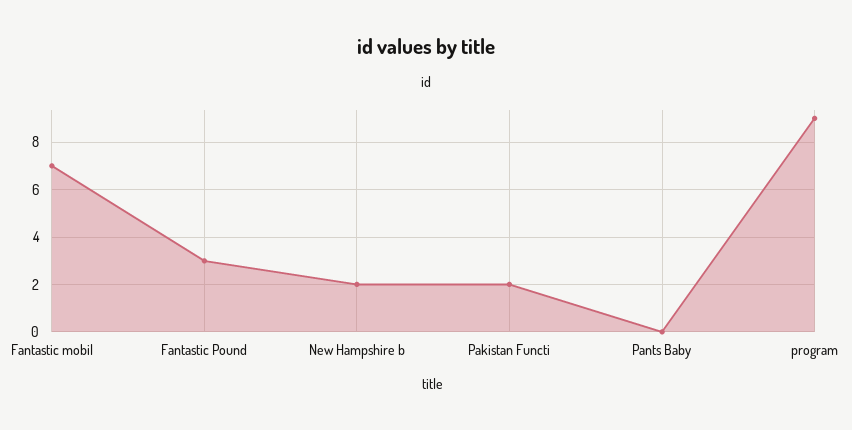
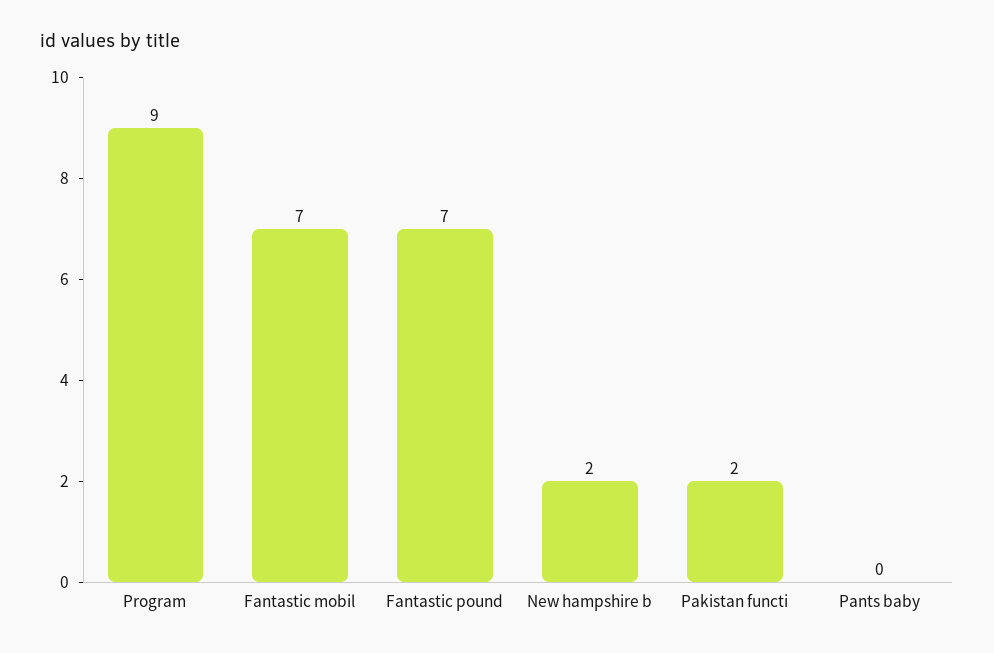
Fantastic Pound: 3 -> 7

